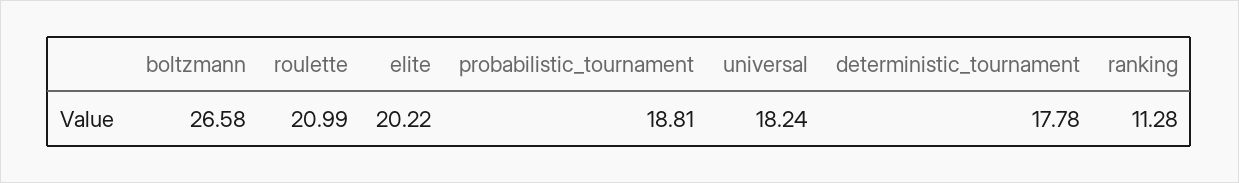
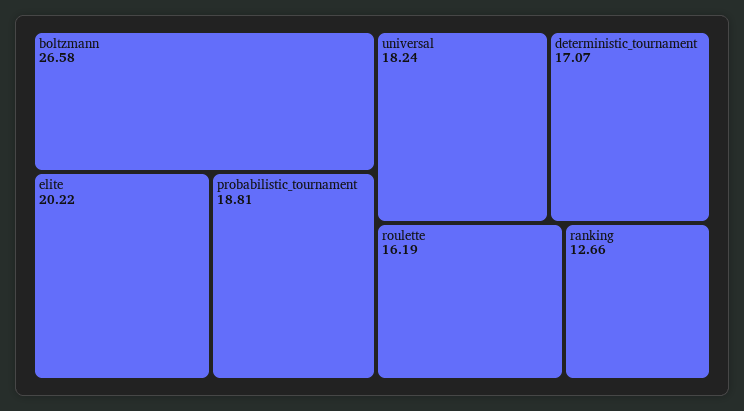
roulette: 20.99 -> 16.19
deterministic_tournament: 17.78 -> 17.07
ranking: 11.28 -> 12.66

